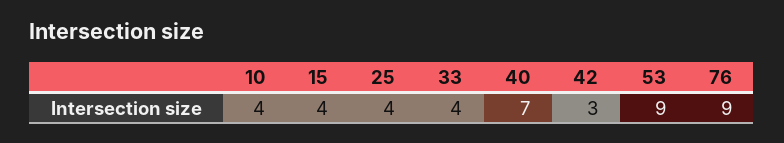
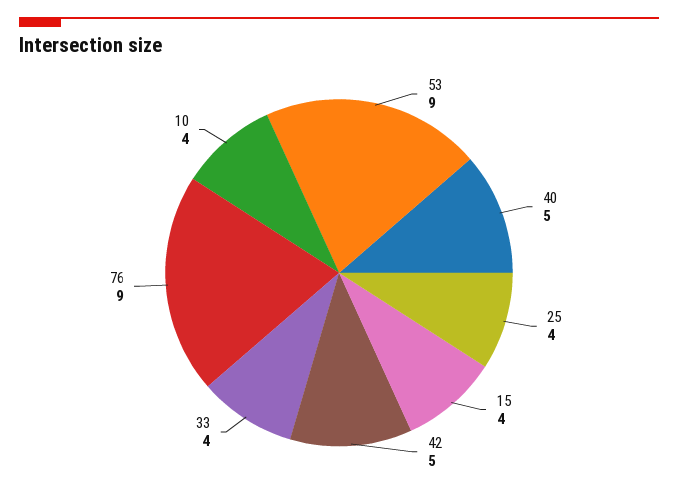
40: 7 -> 5
42: 3 -> 5

